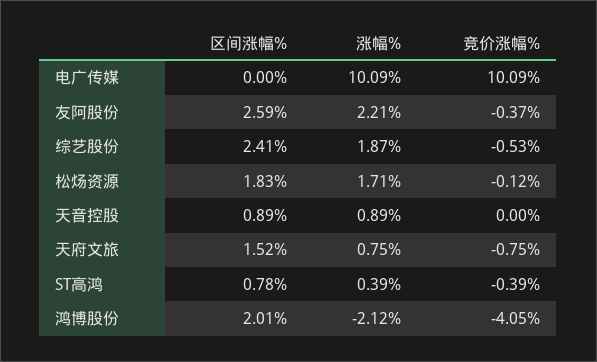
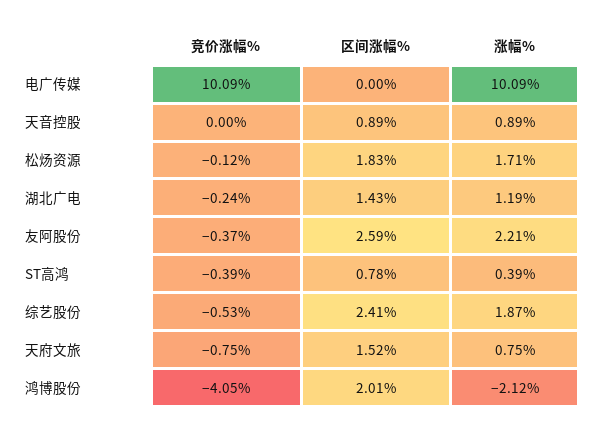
竞价涨幅%, 湖北广电: none -> -0.24
区间涨幅%, 湖北广电: none -> 1.43
涨幅%, 湖北广电: none -> 1.19

